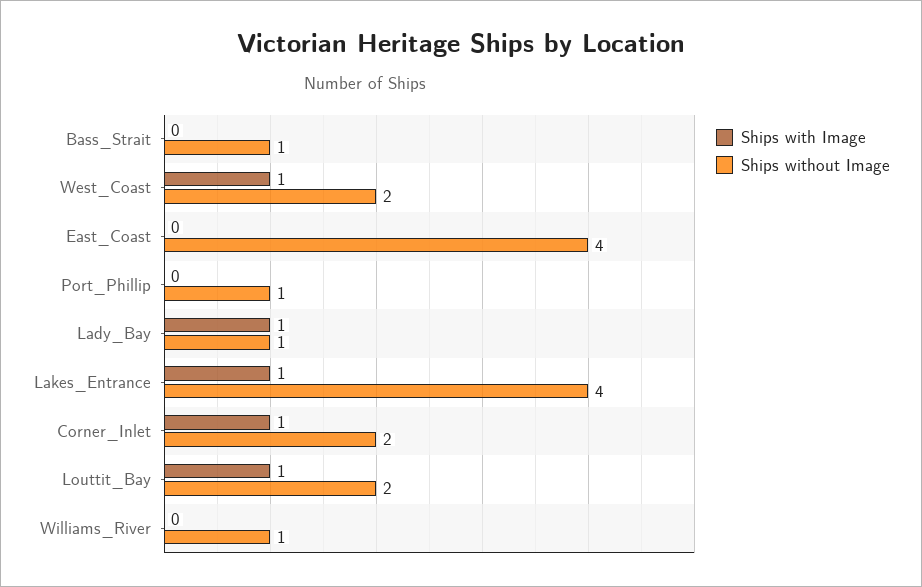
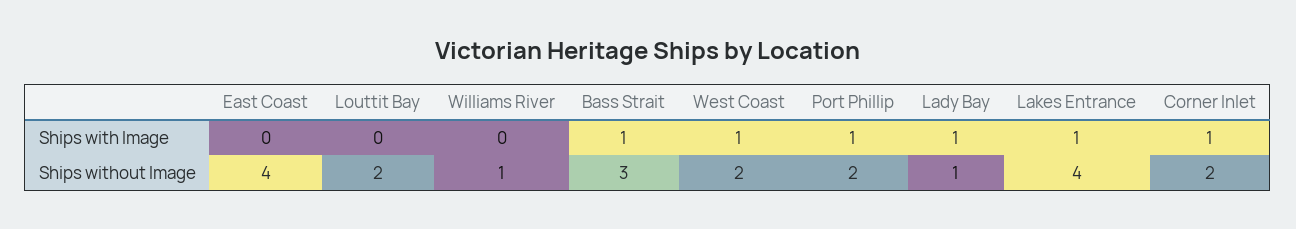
Ships with Image, Bass_Strait: 0 -> 1
Ships without Image, Bass_Strait: 1 -> 3
Ships with Image, Port_Phillip: 0 -> 1
Ships without Image, Port_Phillip: 1 -> 2
Ships with Image, Louttit_Bay: 1 -> 0

